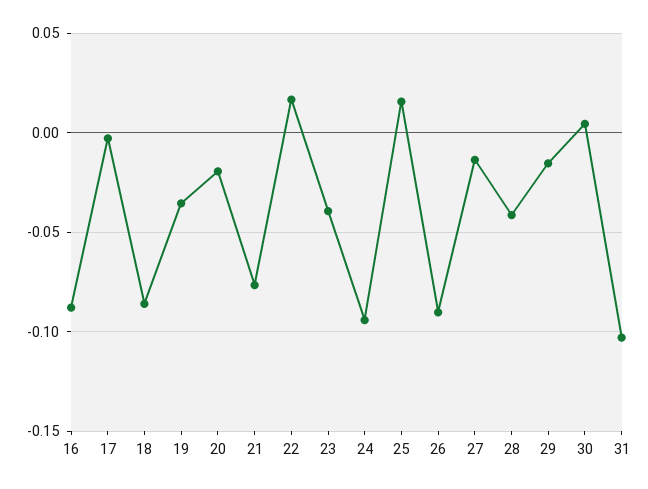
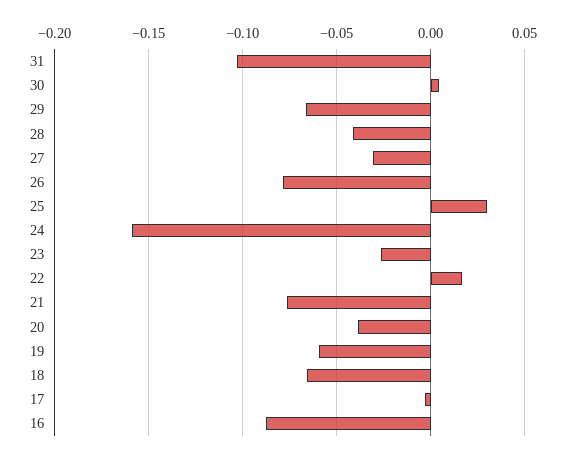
18: -0.085 -> -0.065
19: -0.035 -> -0.06
20: -0.02 -> -0.04
23: -0.04 -> -0.025
24: -0.095 -> -0.16
25: 0.015 -> 0.03
26: -0.09 -> -0.08
27: -0.015 -> -0.03
29: -0.015 -> -0.065

